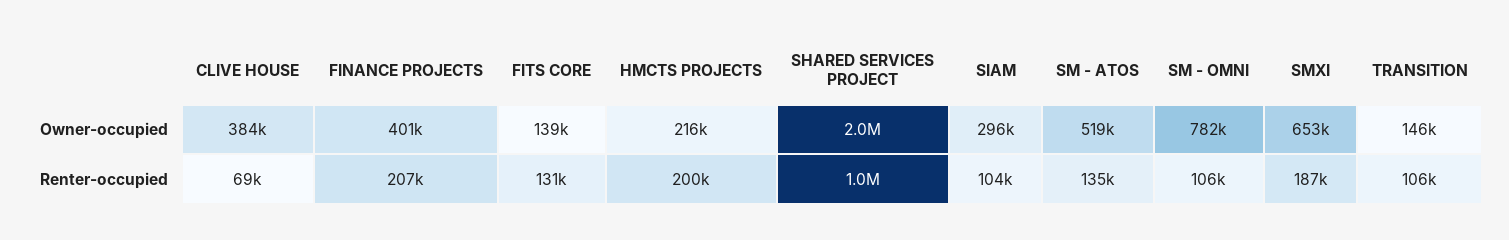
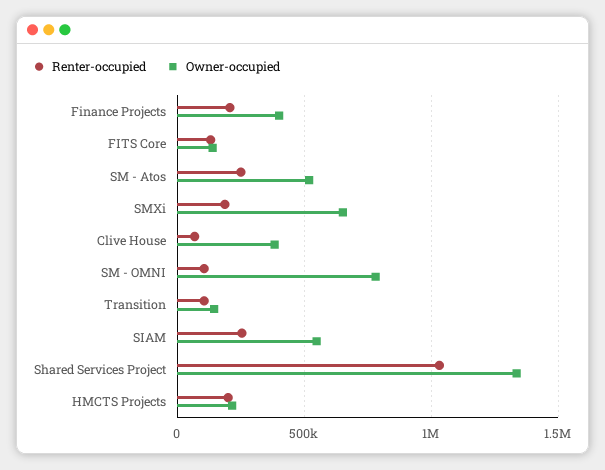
Owner-occupied, SHARED SERVICES PROJECT: 2000000 -> 1350000
Owner-occupied, SIAM: 296000 -> 550000
Renter-occupied, SIAM: 104000 -> 250000
Renter-occupied, SM - ATOS: 135000 -> 250000

